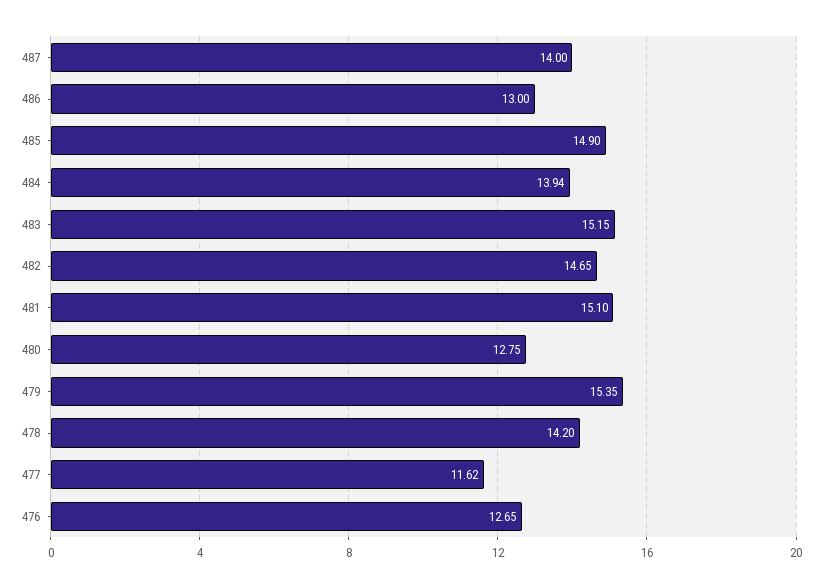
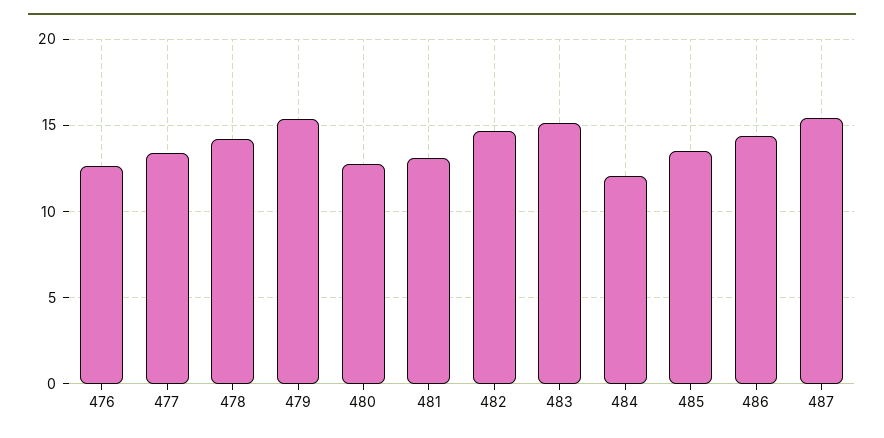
487: 14 -> 15.5
486: 13 -> 14.5
485: 14.9 -> 13.5
484: 13.94 -> 12
481: 15.1 -> 13
477: 11.62 -> 13.5

